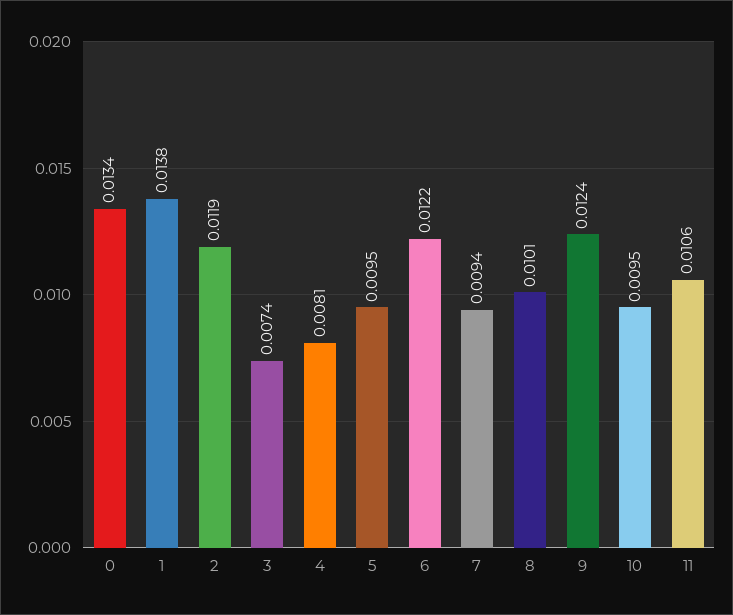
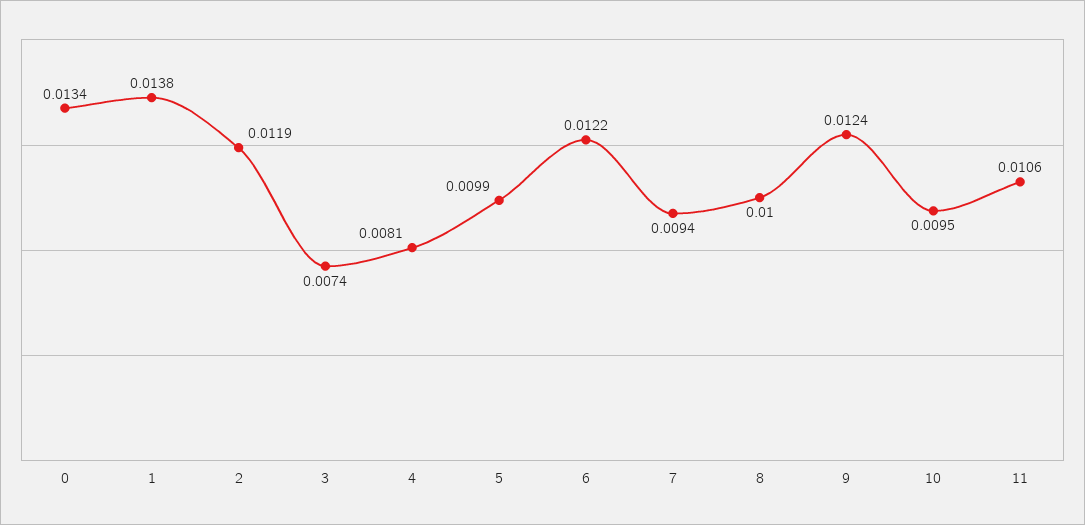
5: 0.0095 -> 0.0099
8: 0.0101 -> 0.01

